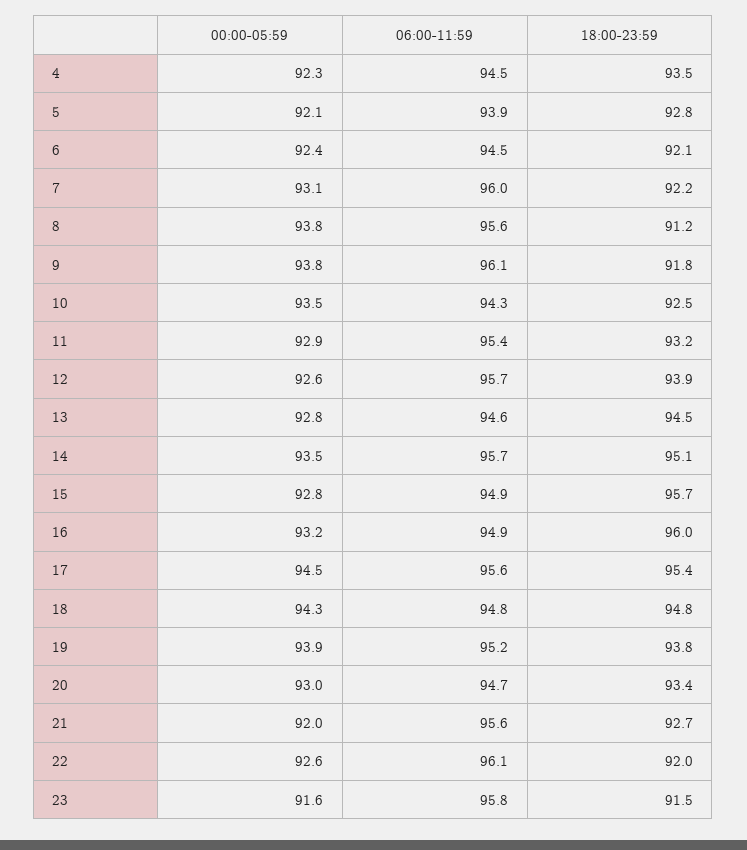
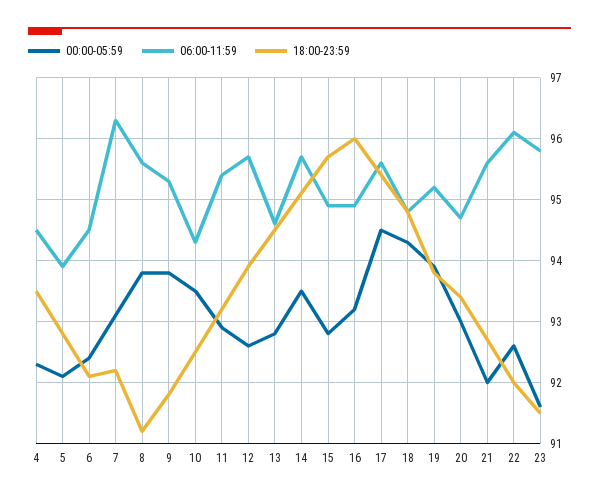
06:00-11:59, 7: 96 -> 96.3
06:00-11:59, 9: 96.1 -> 95.3

